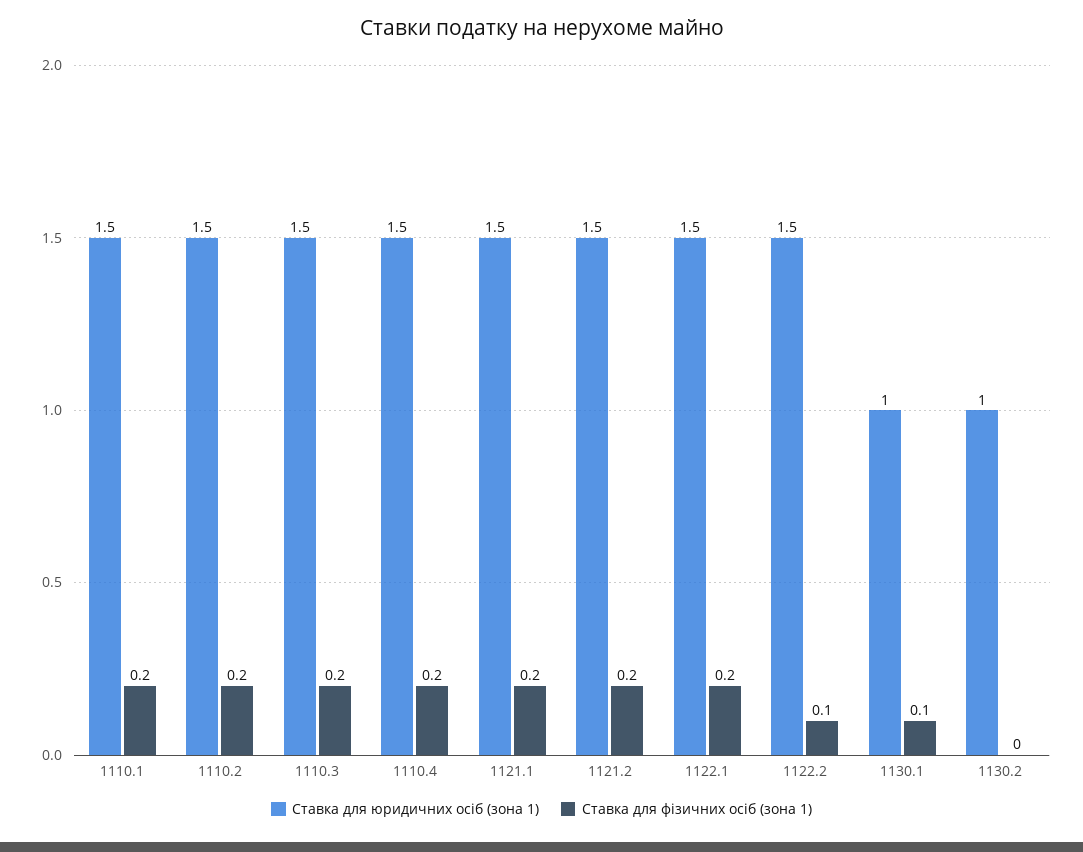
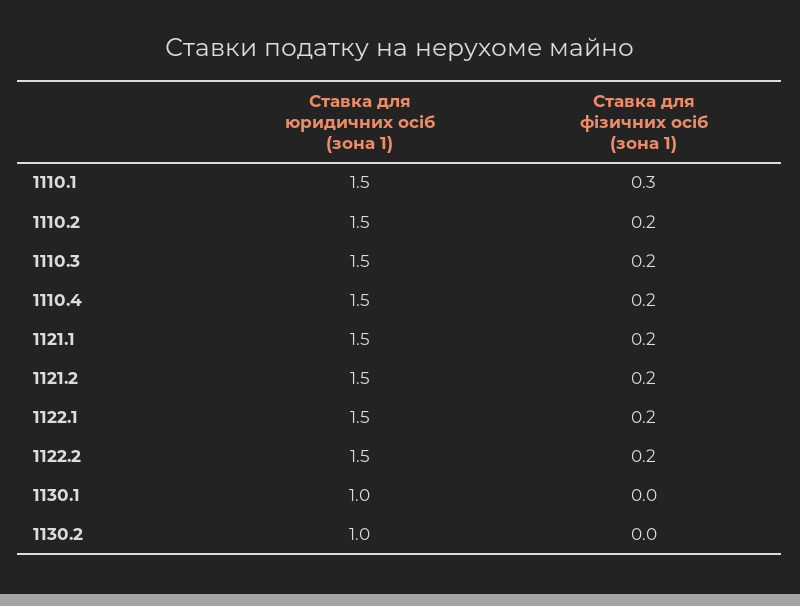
Ставка для фізичних осіб (зона 1), 1110.1: 0.2 -> 0.3
Ставка для фізичних осіб (зона 1), 1122.2: 0.1 -> 0.2
Ставка для фізичних осіб (зона 1), 1130.1: 0.1 -> 0

